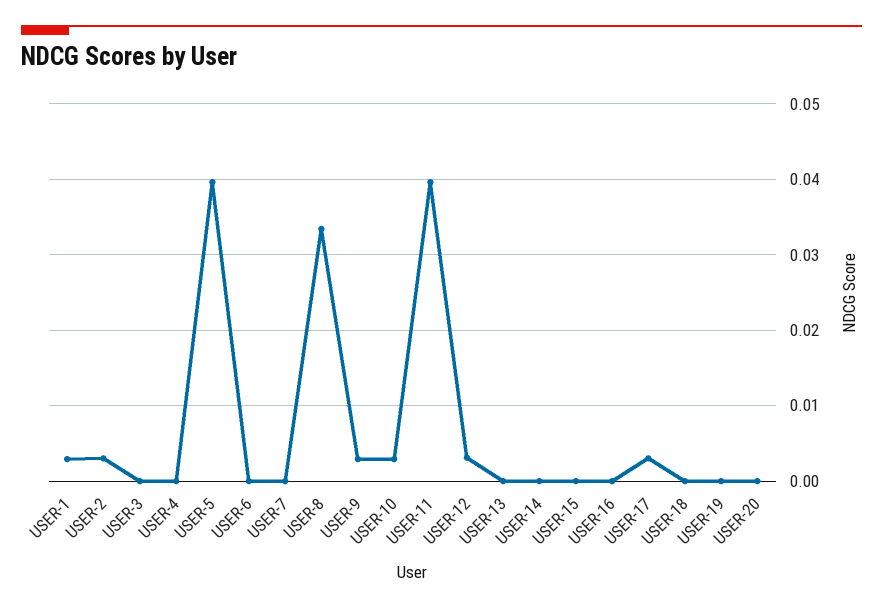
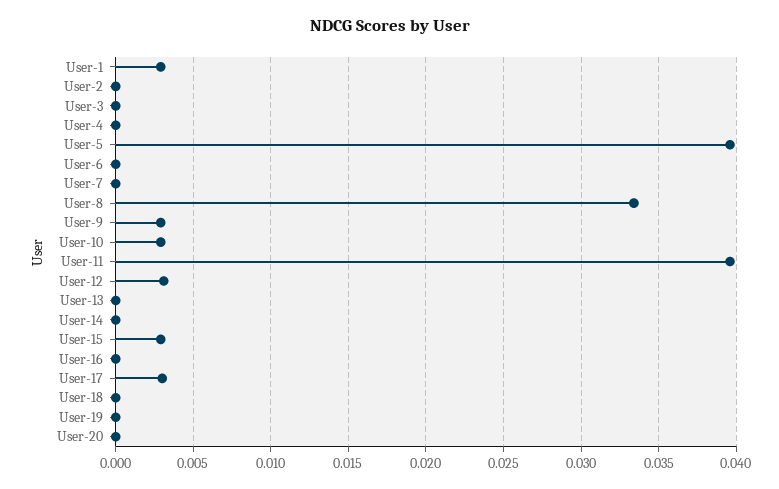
USER-2: 0.003 -> 0
USER-15: 0 -> 0.003

